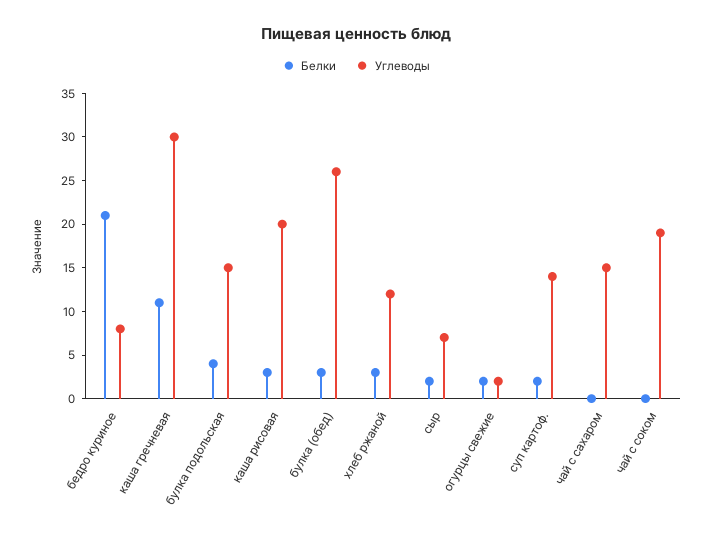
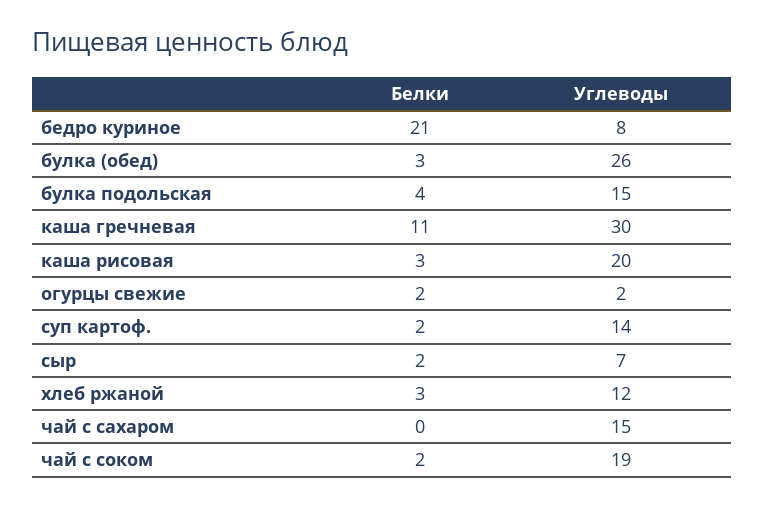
Белки, чай с соком: 0 -> 2

